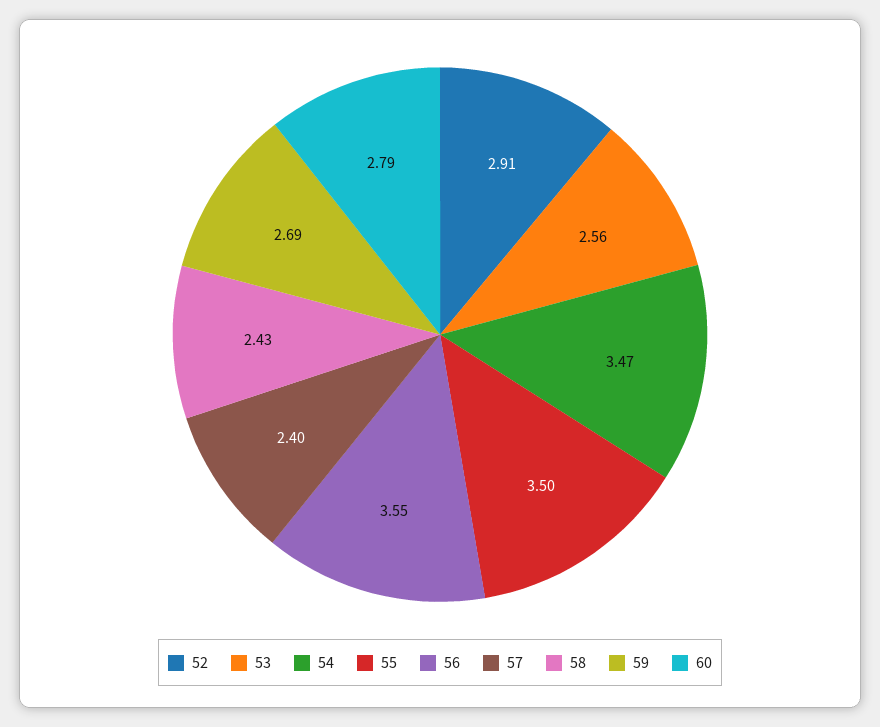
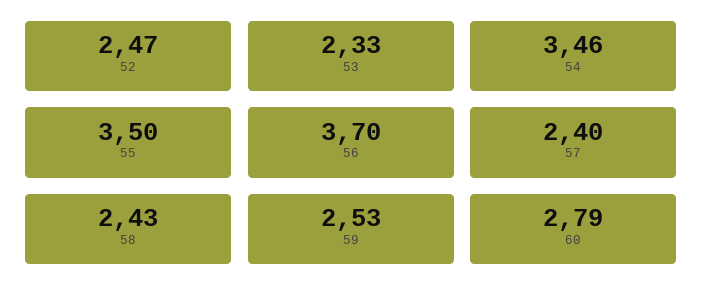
52: 2.91 -> 2.47
53: 2.56 -> 2.33
54: 3.47 -> 3.46
56: 3.55 -> 3.7
59: 2.69 -> 2.53

